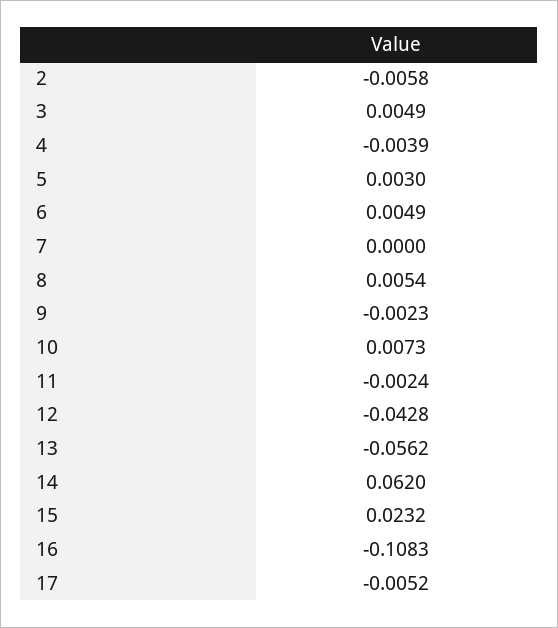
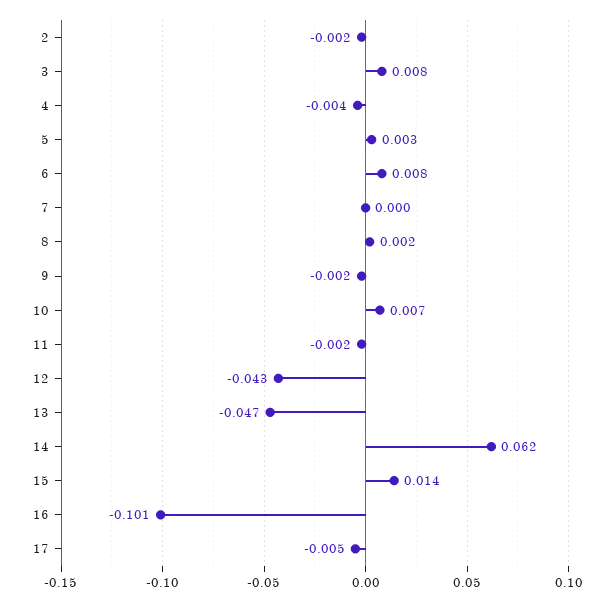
2: -0.0058 -> -0.002
3: 0.0049 -> 0.008
6: 0.0049 -> 0.008
8: 0.0054 -> 0.002
13: -0.0562 -> -0.047
15: 0.0232 -> 0.014
16: -0.1083 -> -0.101

